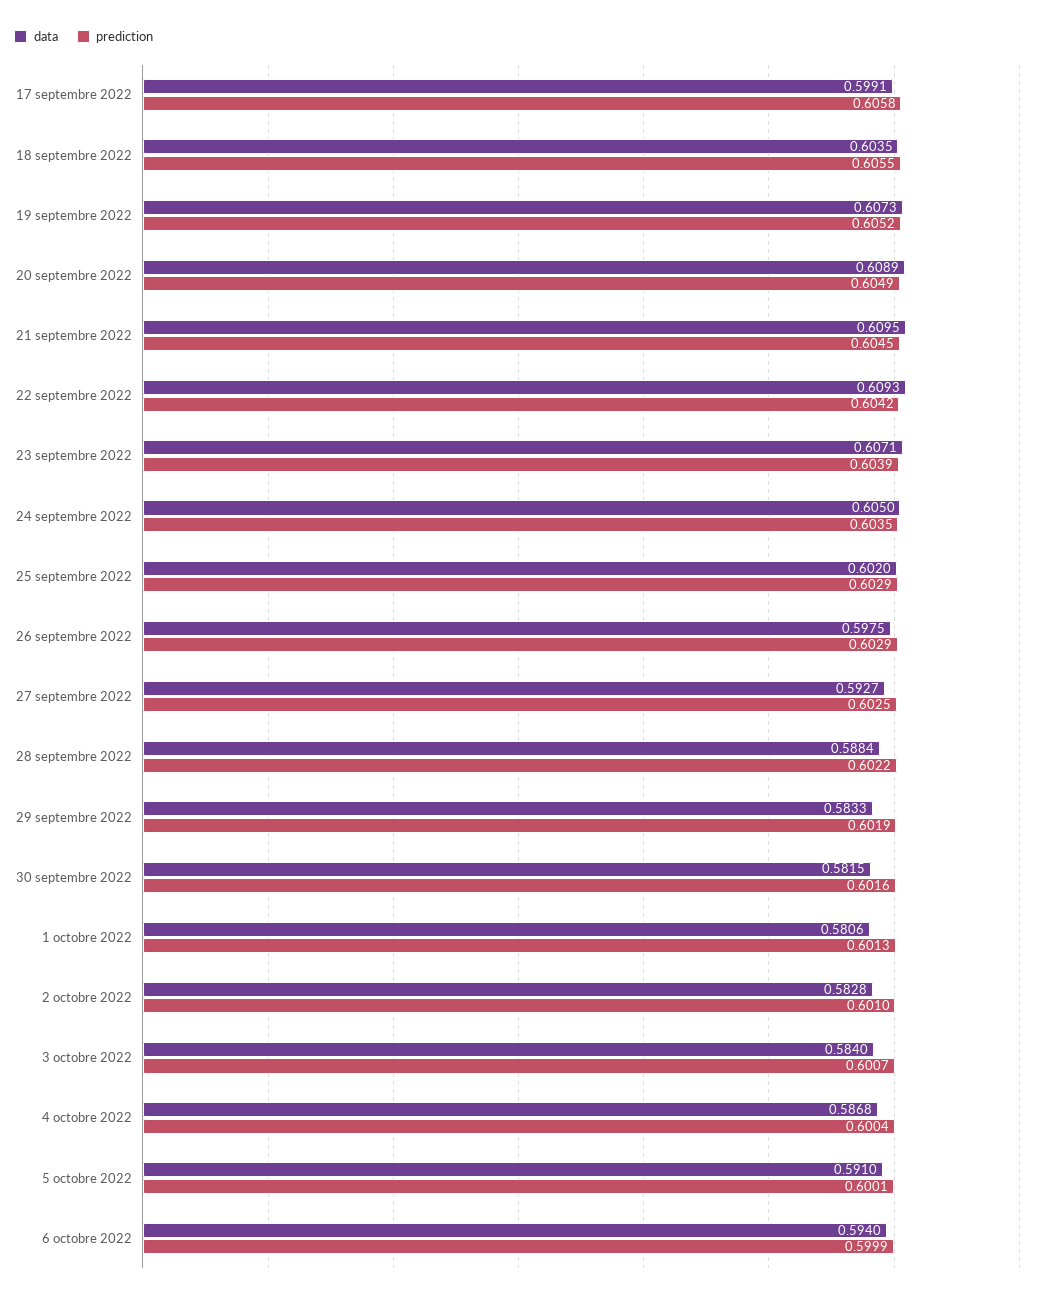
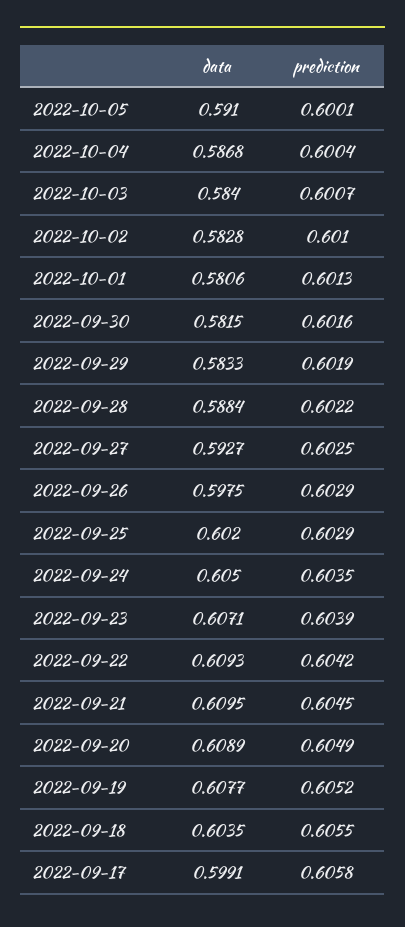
data, 19 septembre 2022: 0.6073 -> 0.6077
data, 6 octobre 2022: 0.594 -> none
prediction, 6 octobre 2022: 0.5999 -> none

